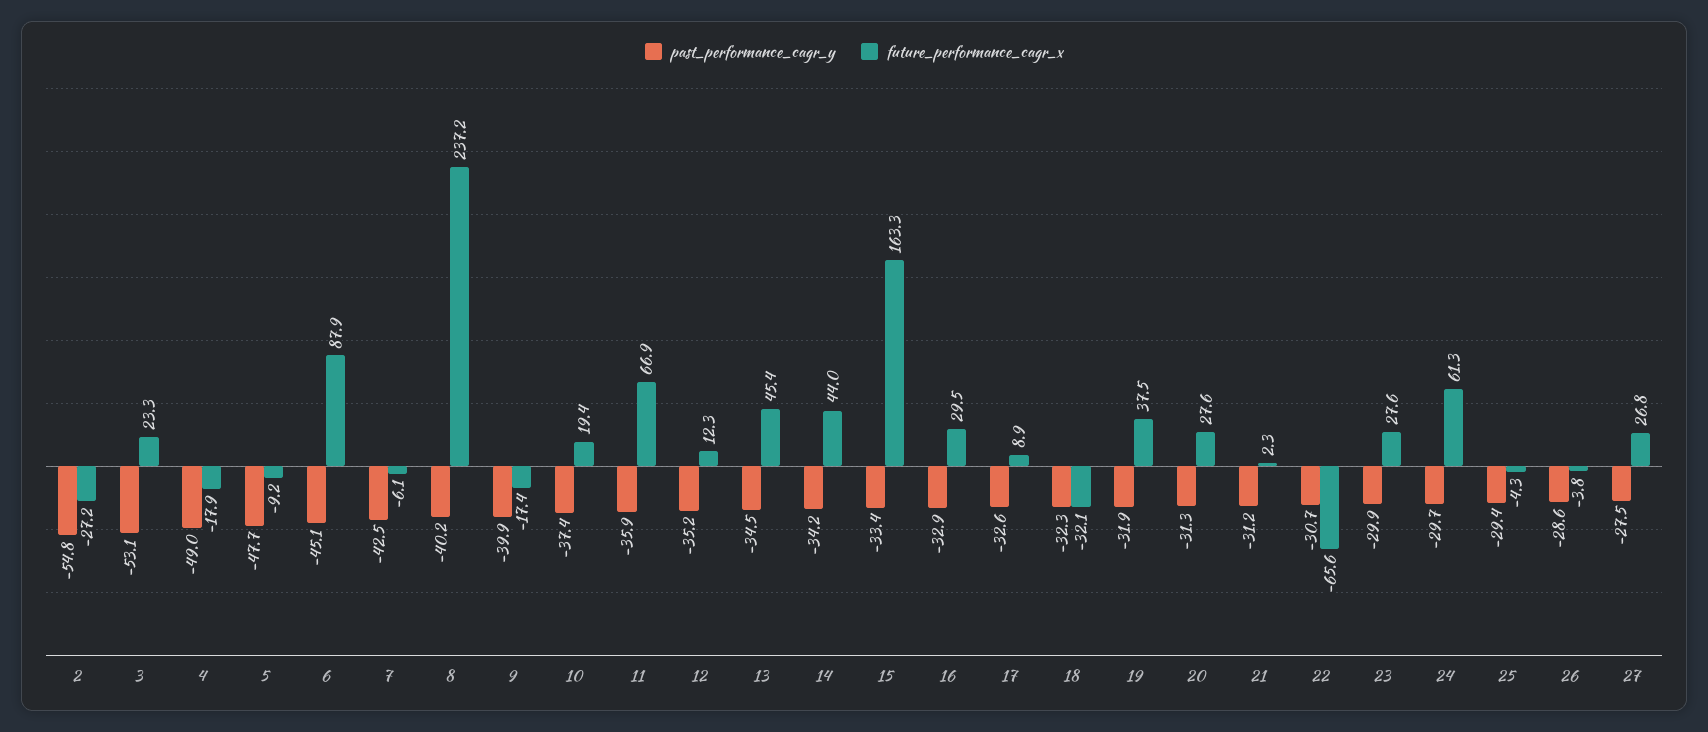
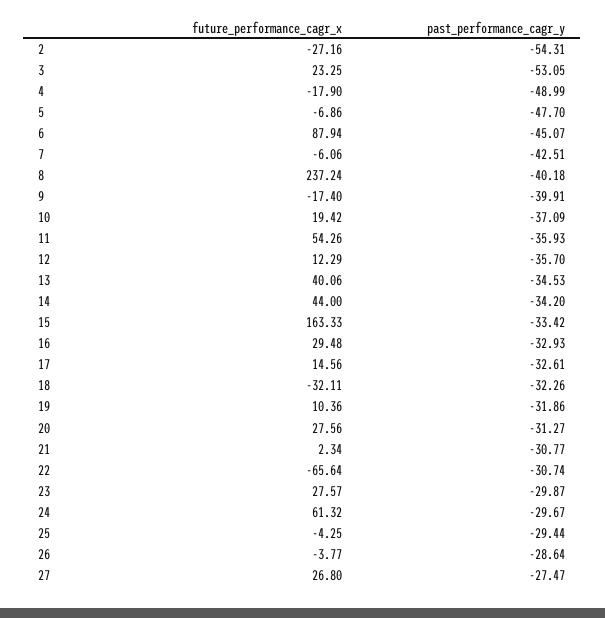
past_performance_cagr_y, 2: -54.8 -> -54.31
future_performance_cagr_x, 5: -9.2 -> -6.86
past_performance_cagr_y, 10: -37.4 -> -37.09
future_performance_cagr_x, 11: 66.9 -> 54.26
past_performance_cagr_y, 12: -35.2 -> -35.7
future_performance_cagr_x, 13: 45.4 -> 40.06
future_performance_cagr_x, 17: 8.9 -> 14.56
future_performance_cagr_x, 19: 37.5 -> 10.36
past_performance_cagr_y, 21: -31.2 -> -30.77

